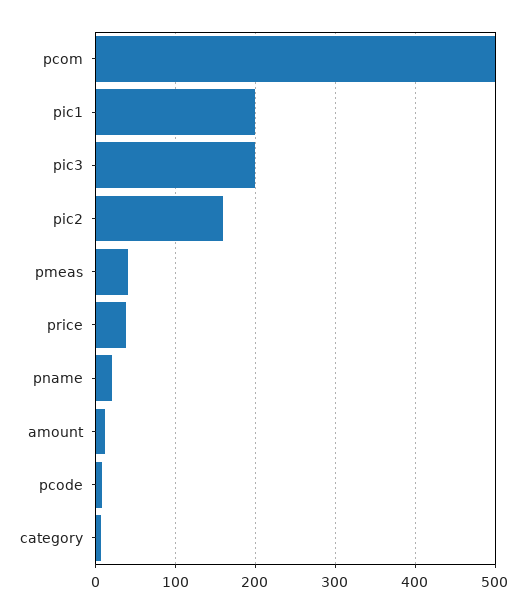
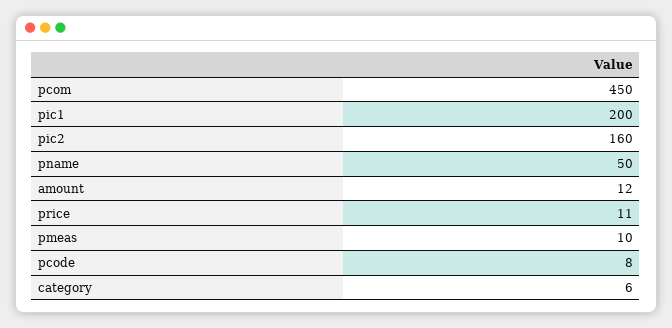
pcom: 500 -> 450
pic3: 200 -> none
pmeas: 40 -> 10
price: 40 -> 11
pname: 20 -> 50

